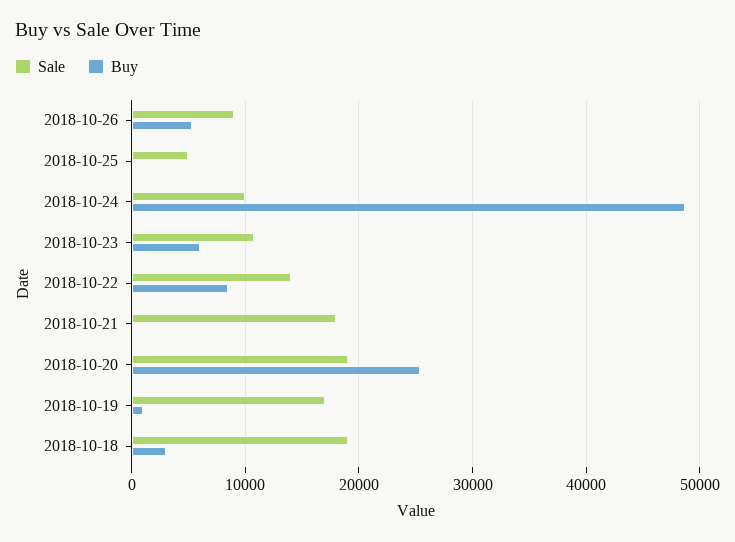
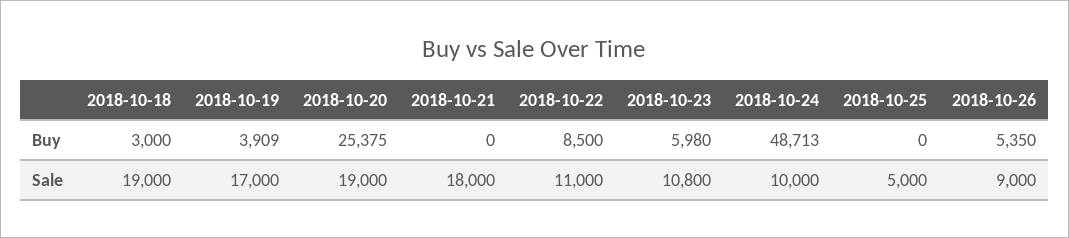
Sale, 2018-10-22: 14000 -> 11000
Buy, 2018-10-19: 1000 -> 3909

